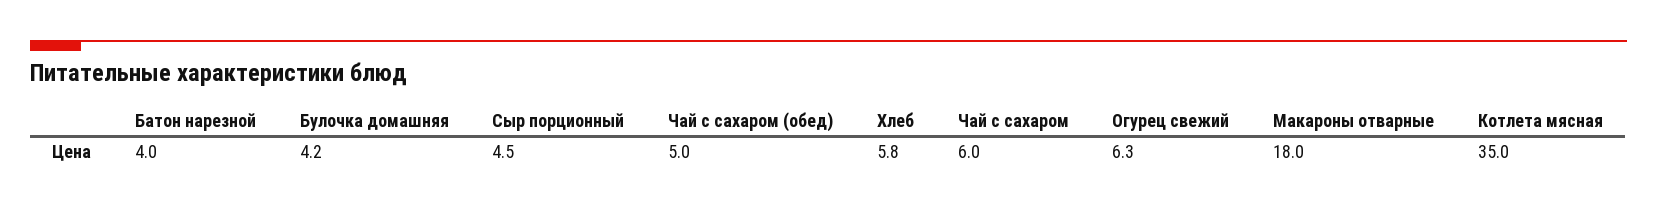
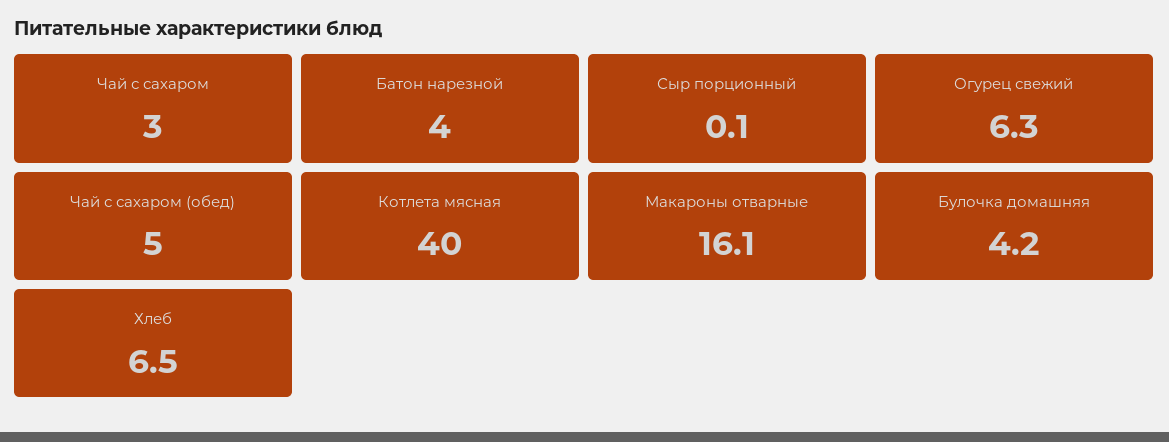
Сыр порционный: 4.5 -> 0.1
Хлеб: 5.8 -> 6.5
Чай с сахаром: 6 -> 3
Макароны отварные: 18 -> 16.1
Котлета мясная: 35 -> 40

